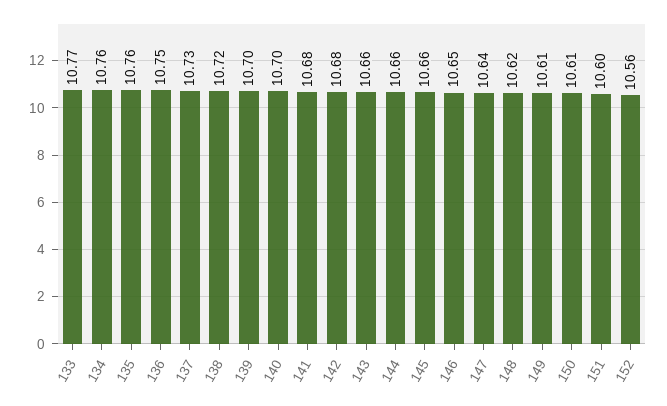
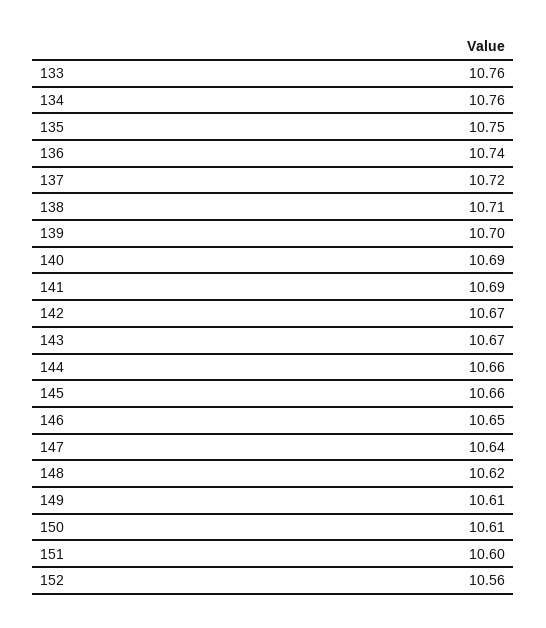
133: 10.77 -> 10.76
135: 10.76 -> 10.75
136: 10.75 -> 10.74
137: 10.73 -> 10.72
138: 10.72 -> 10.71
140: 10.7 -> 10.69
141: 10.68 -> 10.69
142: 10.68 -> 10.67
143: 10.66 -> 10.67

